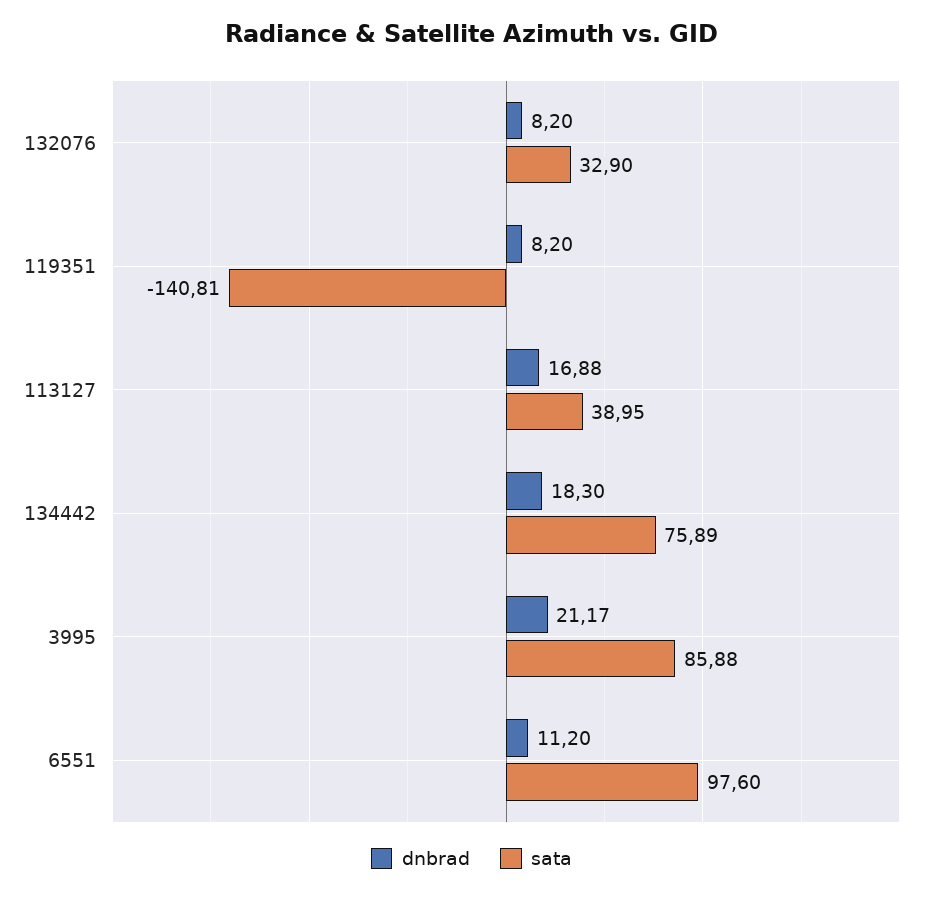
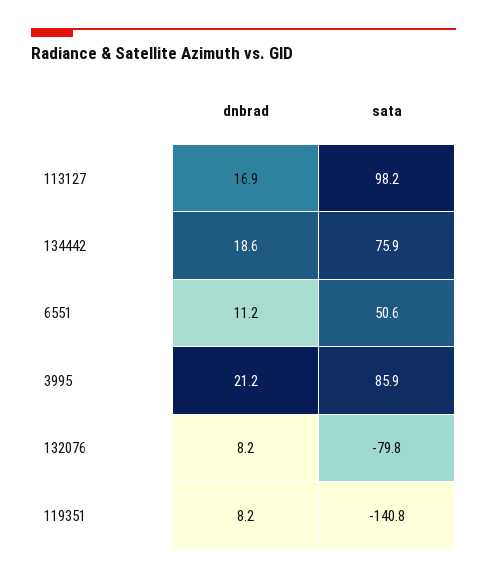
sata, 132076: 32.9 -> -79.8
sata, 113127: 38.95 -> 98.2
dnbrad, 134442: 18.3 -> 18.6
sata, 6551: 97.6 -> 50.6

